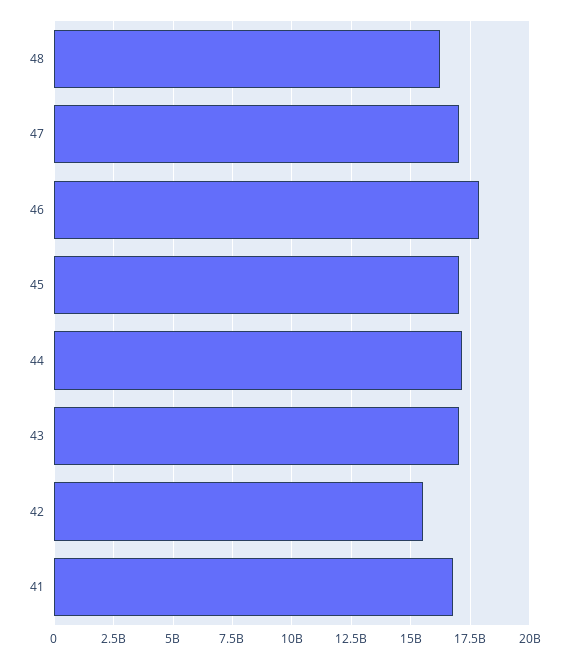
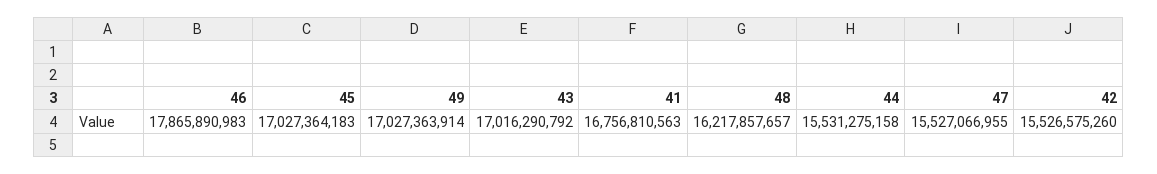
47: 17000000000 -> 15527066955
44: 17000000000 -> 15531275158
49: none -> 17027363914

